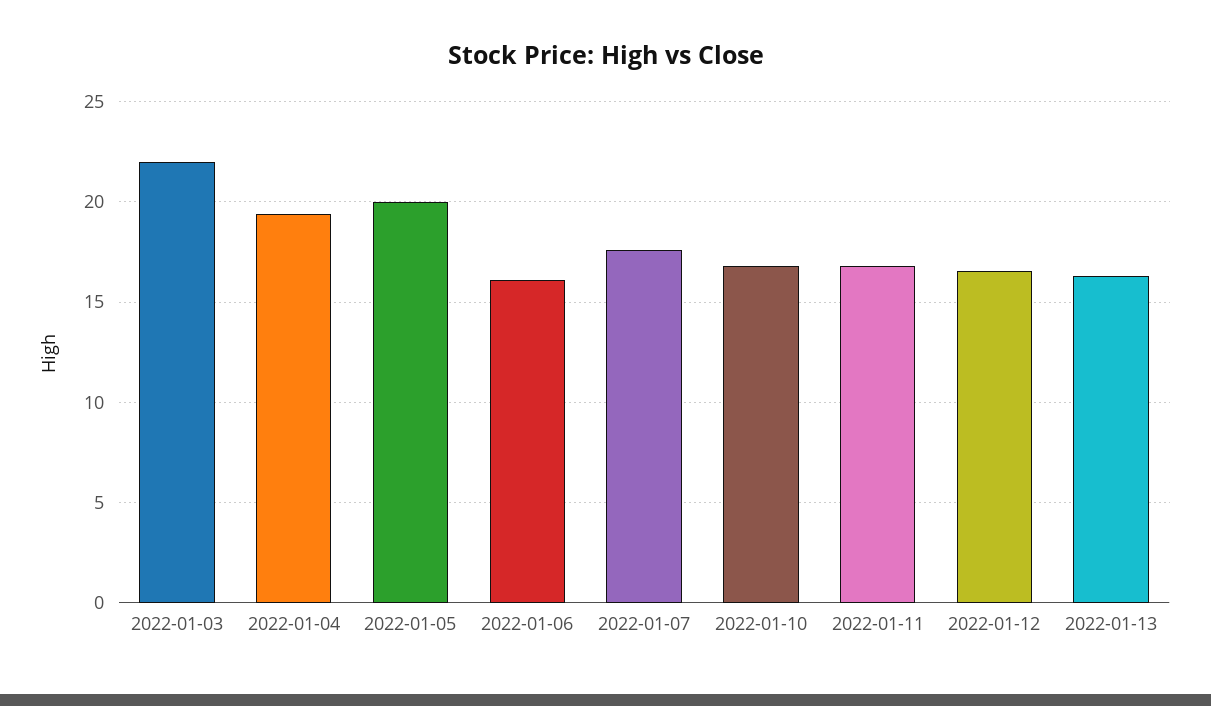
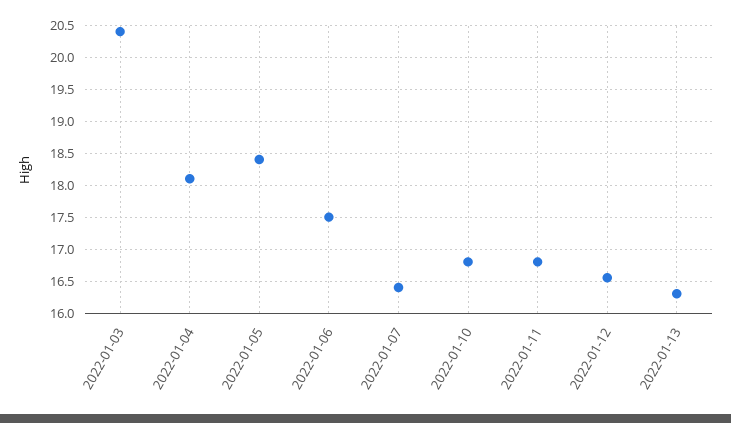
2022-01-03: 22 -> 20.4
2022-01-04: 19.5 -> 18.1
2022-01-05: 20 -> 18.4
2022-01-06: 16 -> 17.5
2022-01-07: 17.5 -> 16.4

